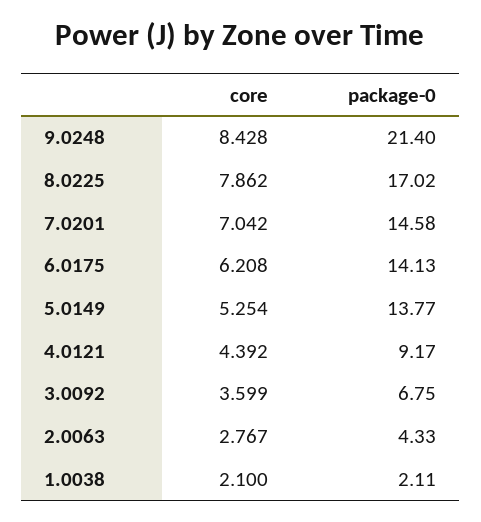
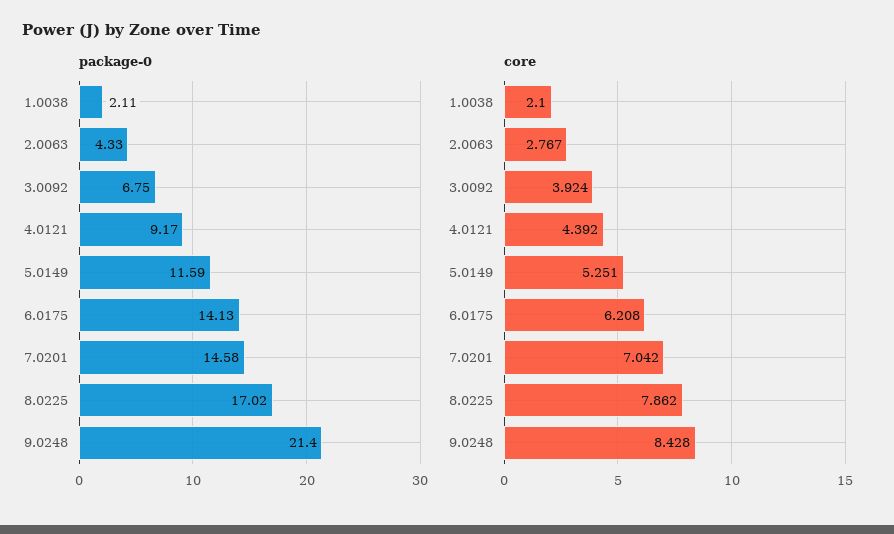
core, 5.0149: 5.254 -> 5.251
package-0, 5.0149: 13.77 -> 11.59
core, 3.0092: 3.599 -> 3.924

